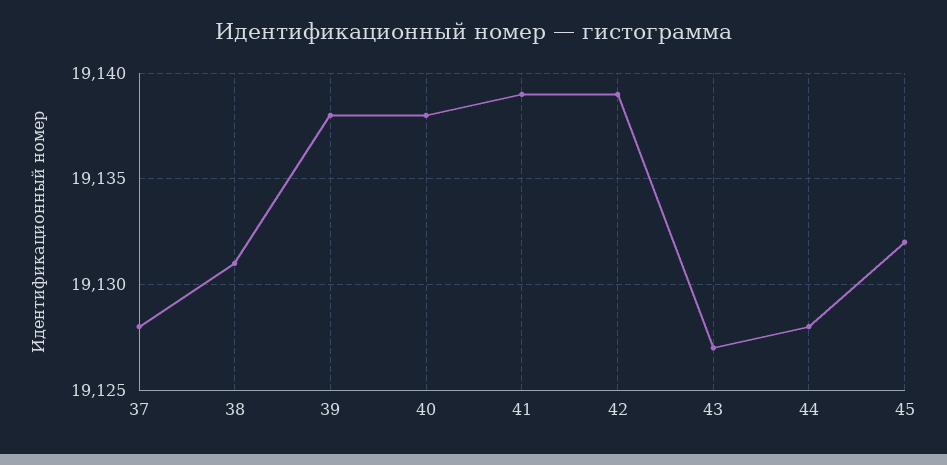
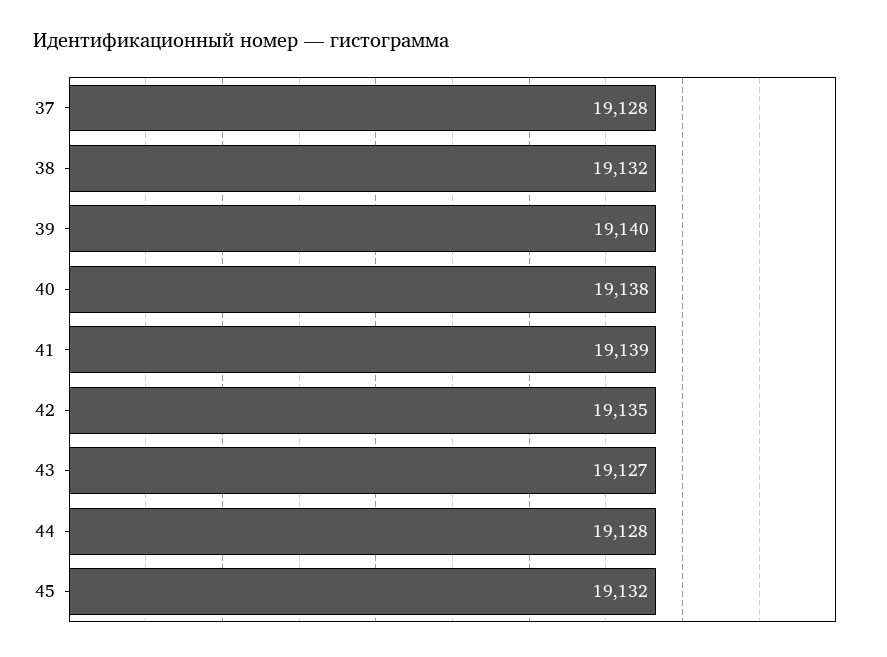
38: 19131 -> 19132
39: 19138 -> 19140
42: 19139 -> 19135

